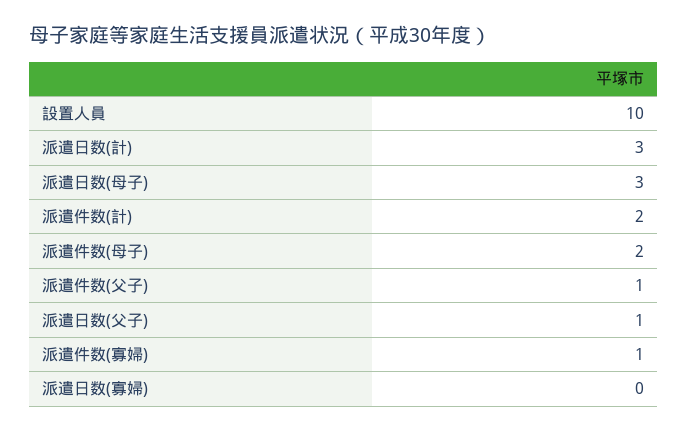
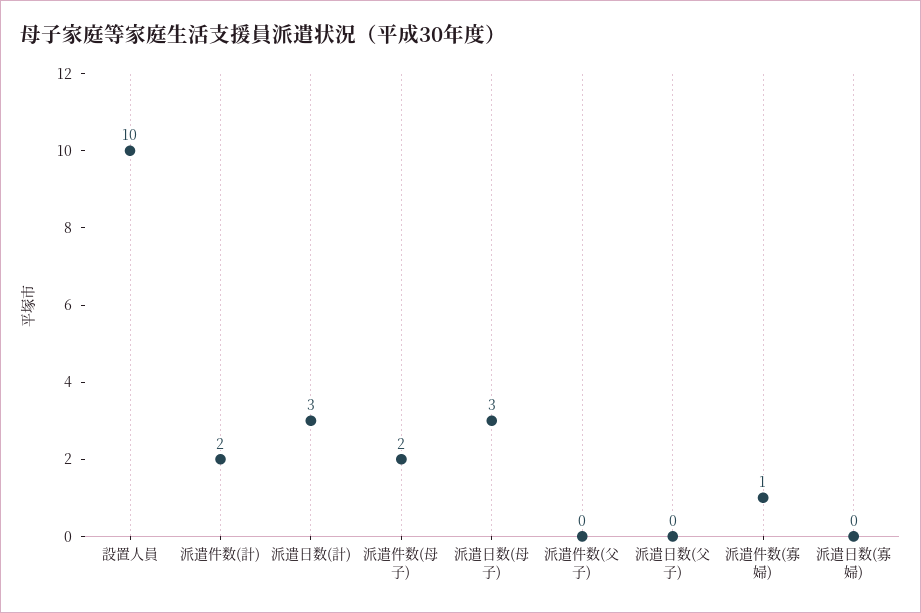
派遣件数(父子): 1 -> 0
派遣日数(父子): 1 -> 0

